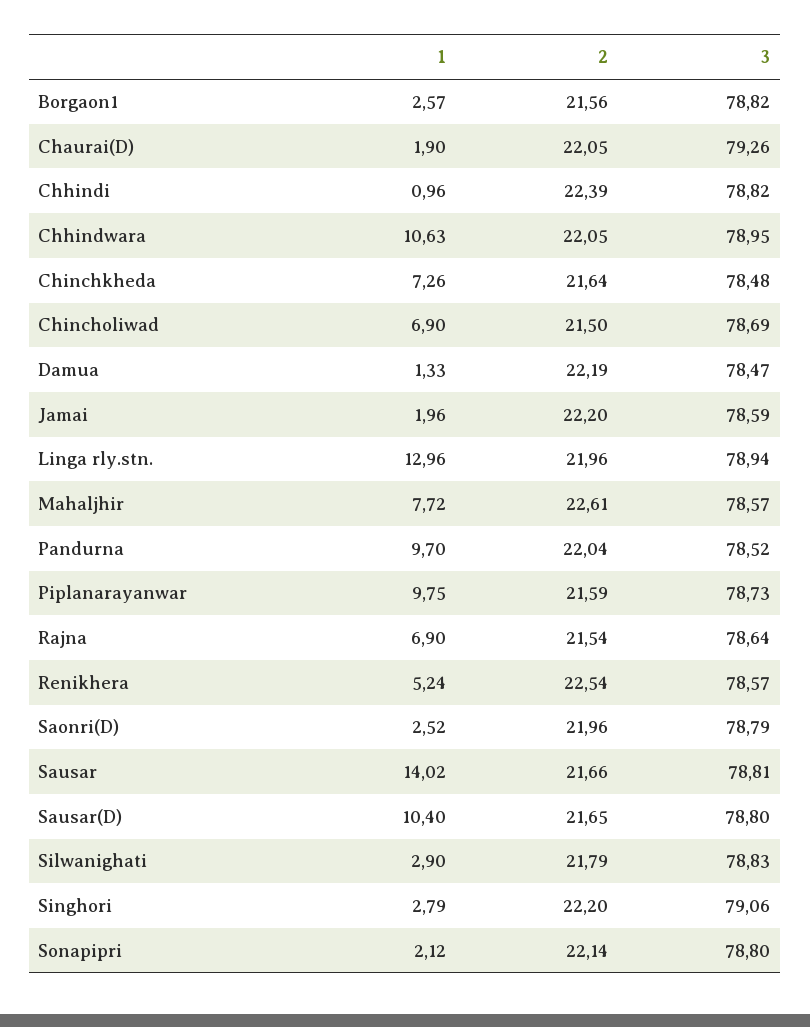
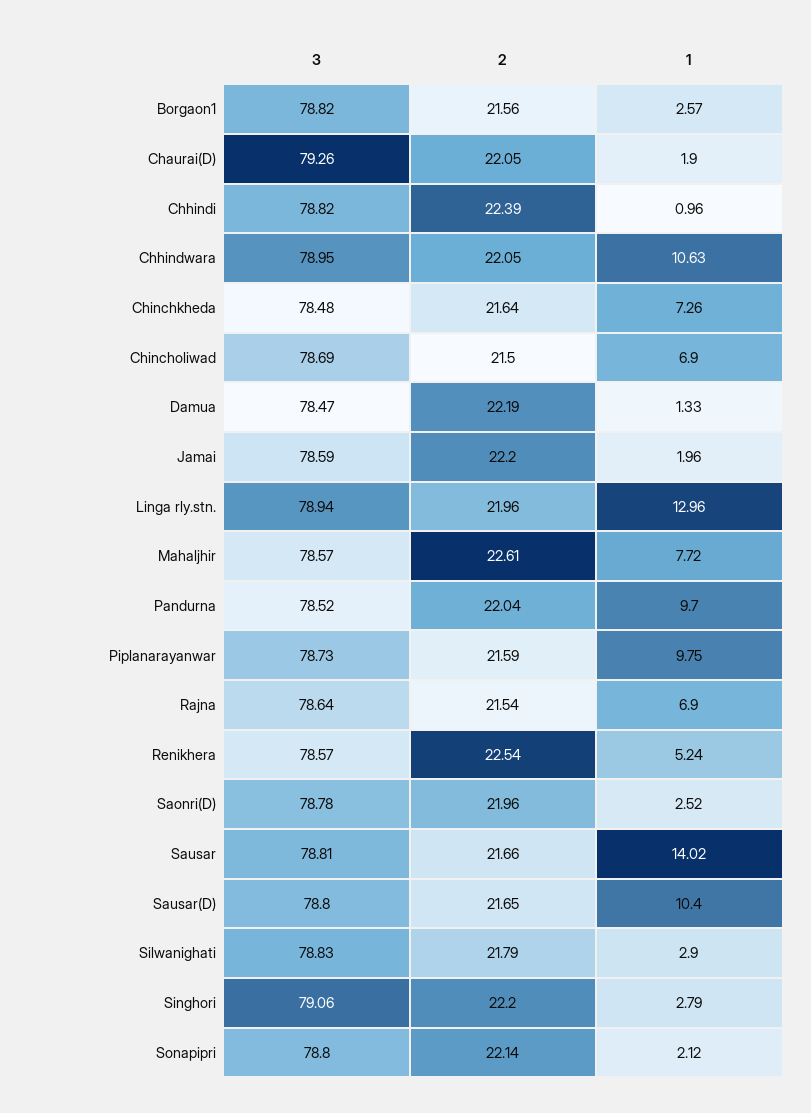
3, Saonri(D): 78.79 -> 78.78

